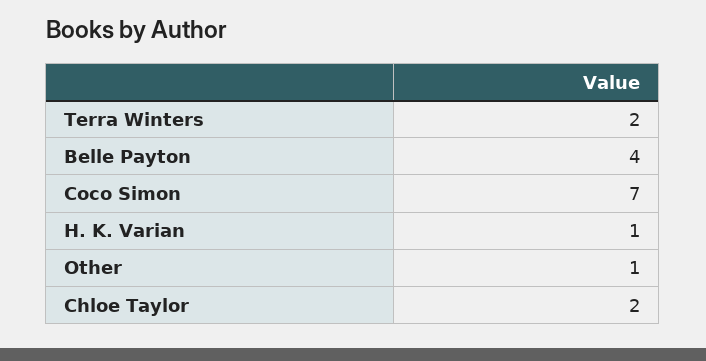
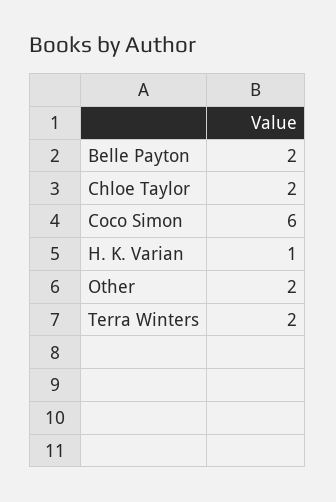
Belle Payton: 4 -> 2
Coco Simon: 7 -> 6
Other: 1 -> 2

